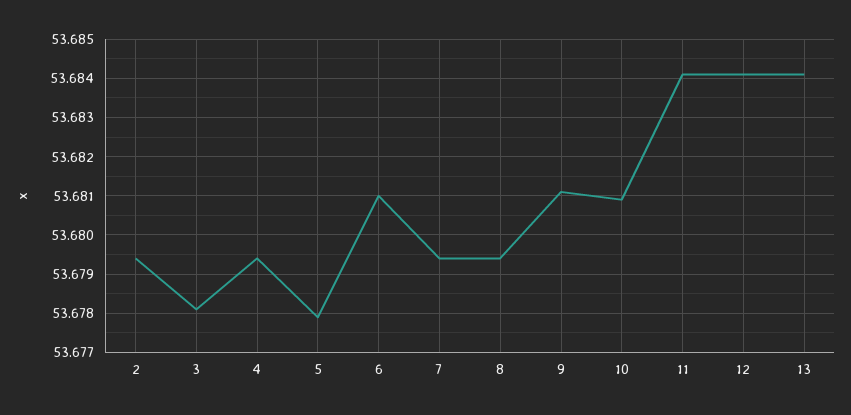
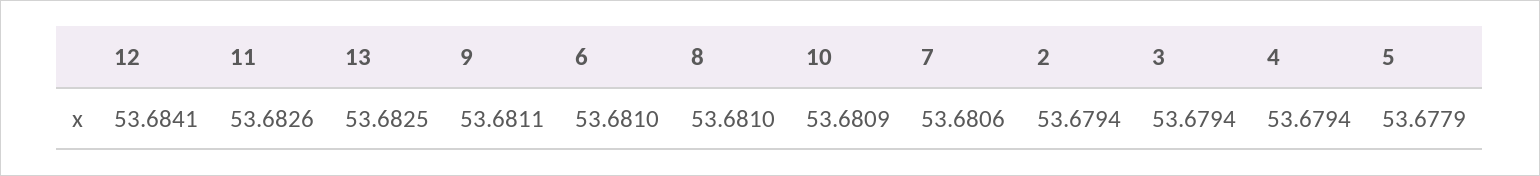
3: 53.678 -> 53.6794
7: 53.6795 -> 53.6806
8: 53.6795 -> 53.681
11: 53.684 -> 53.6826
13: 53.684 -> 53.6825

